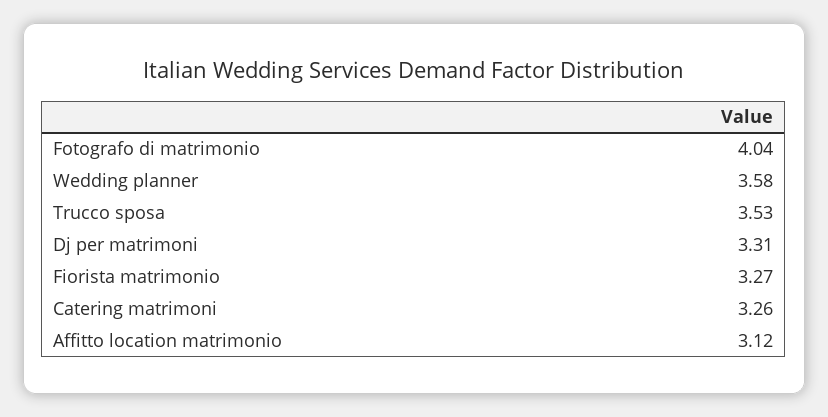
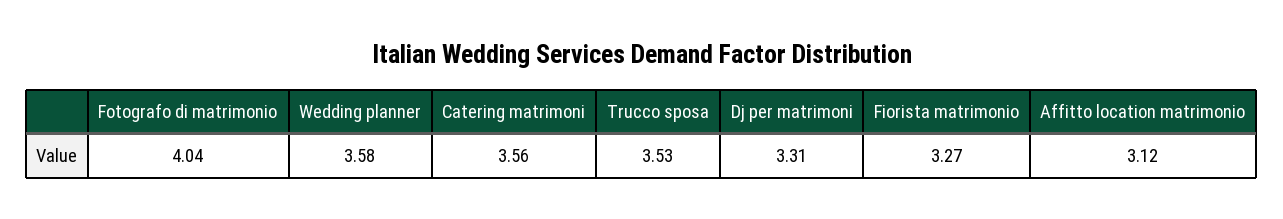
Catering matrimoni: 3.26 -> 3.56

